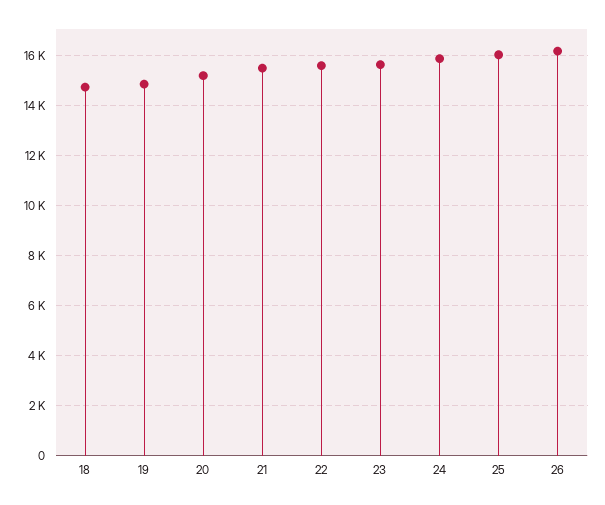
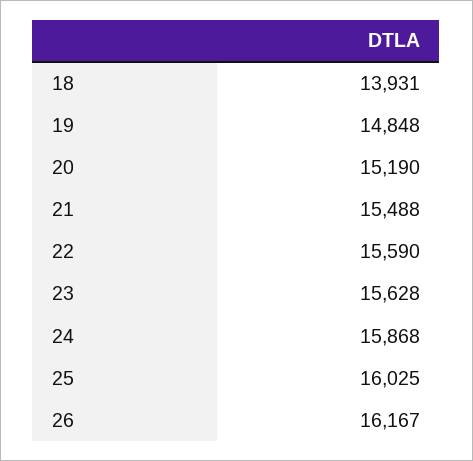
18: 14750 -> 13931

